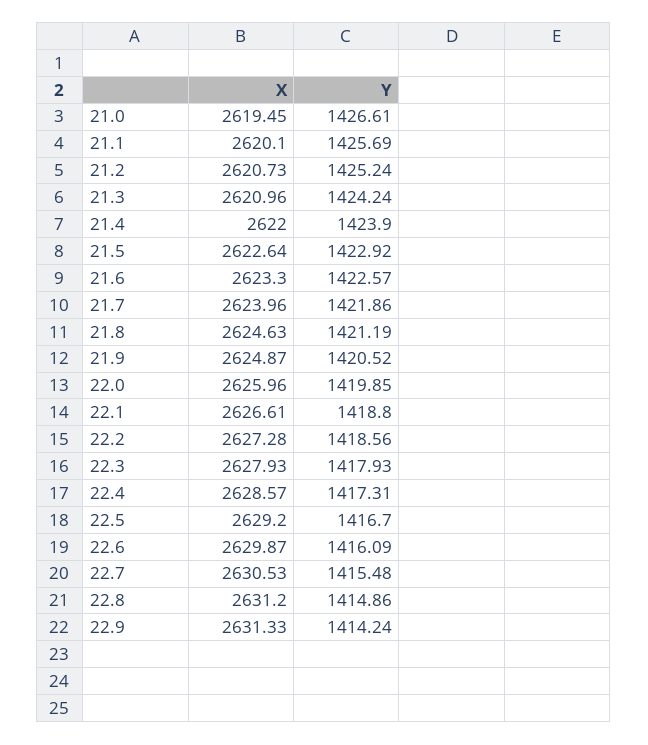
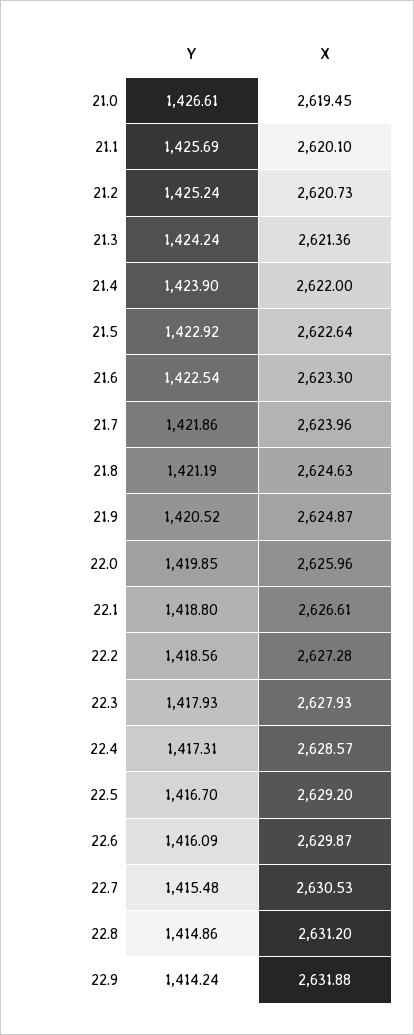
X, 21.3: 2620.96 -> 2621.36
Y, 21.6: 1422.57 -> 1422.54
X, 22.9: 2631.33 -> 2631.88

